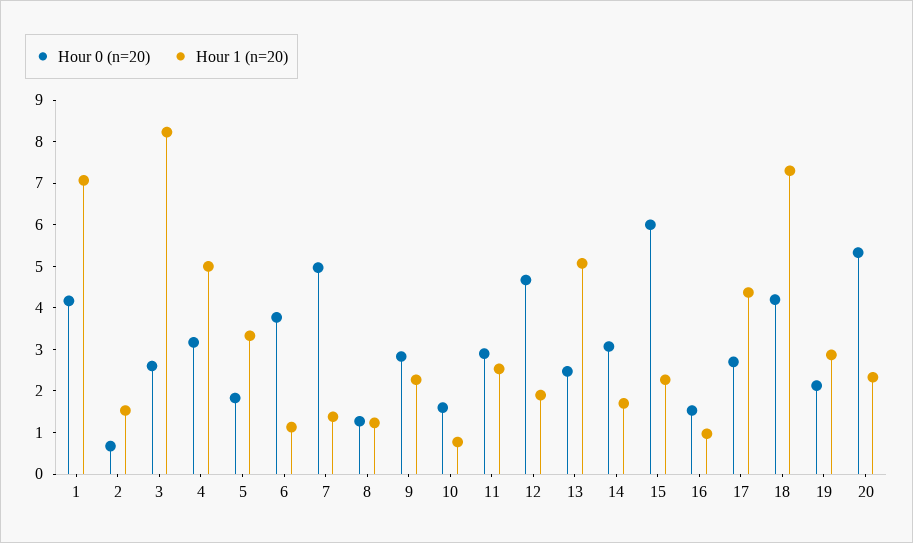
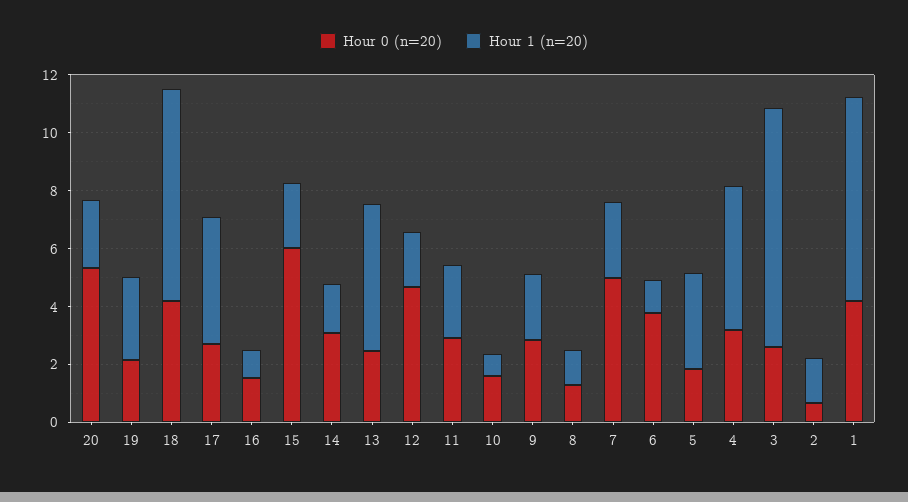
Hour 1 (n=20), 7: 1.4 -> 2.5

